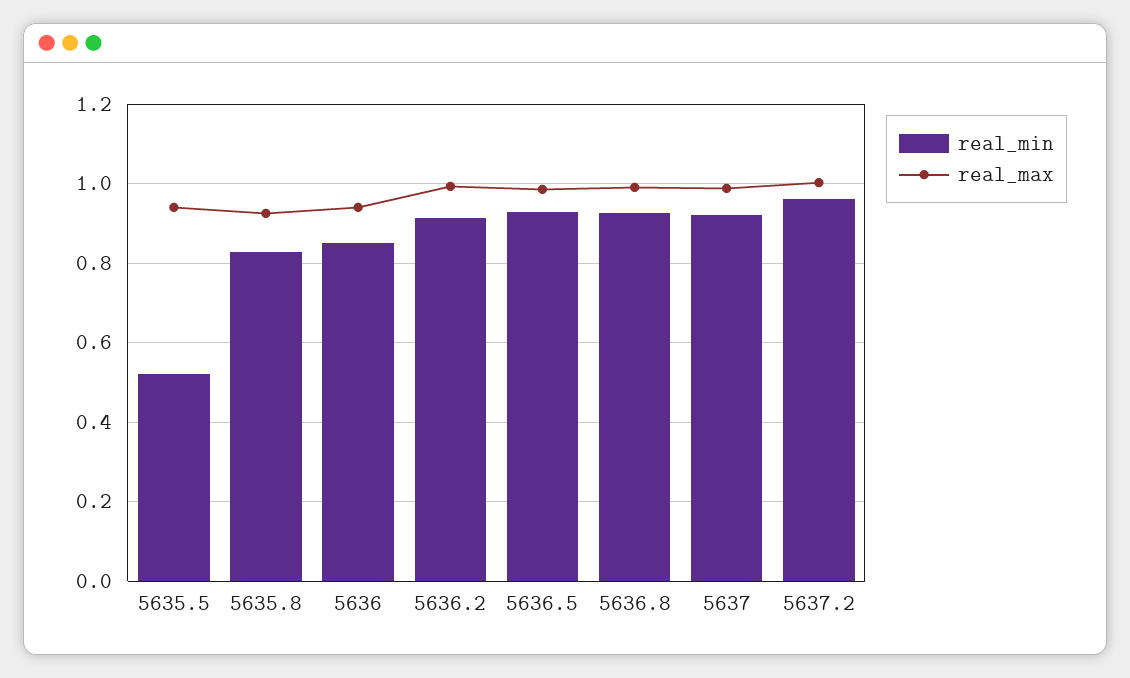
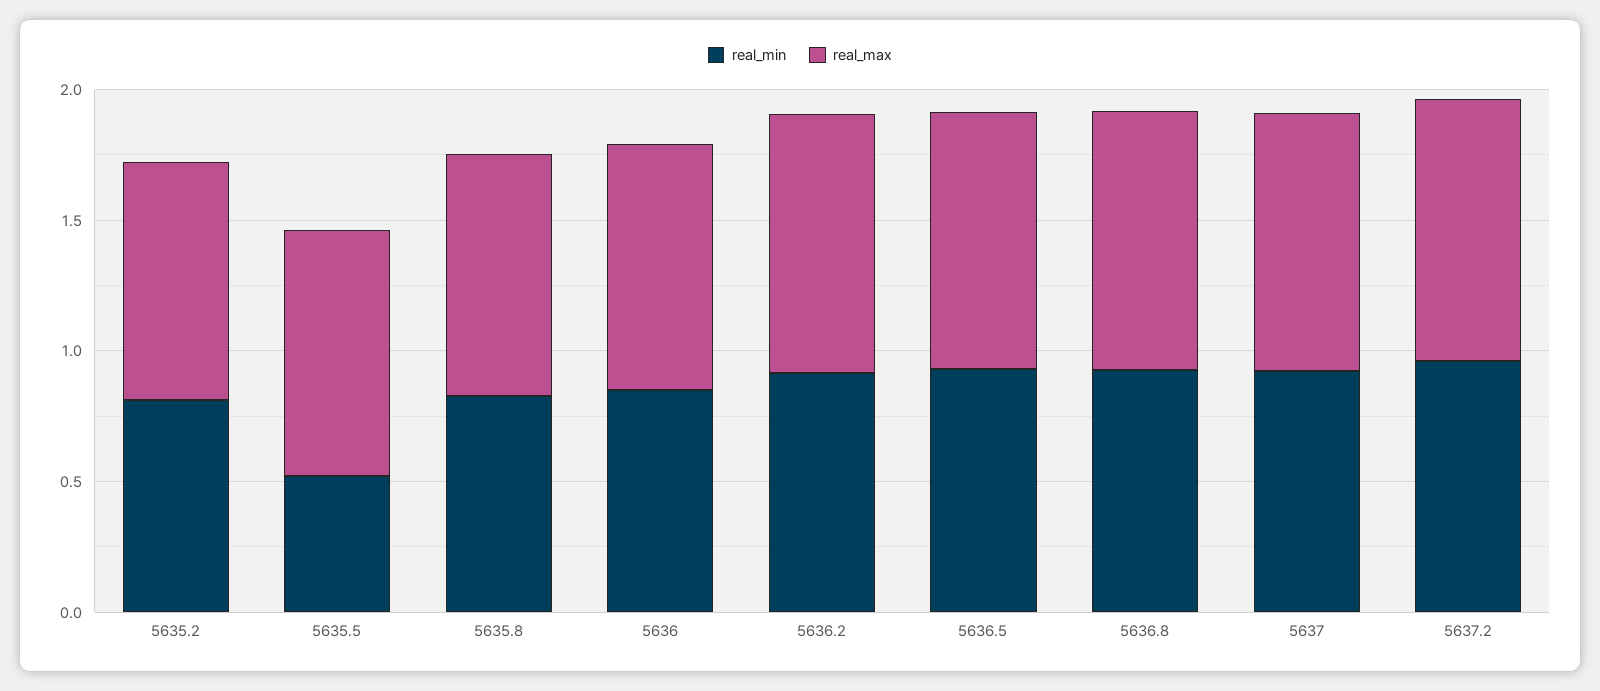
real_min, 5635.2: none -> 0.8
real_max, 5635.2: none -> 0.9

